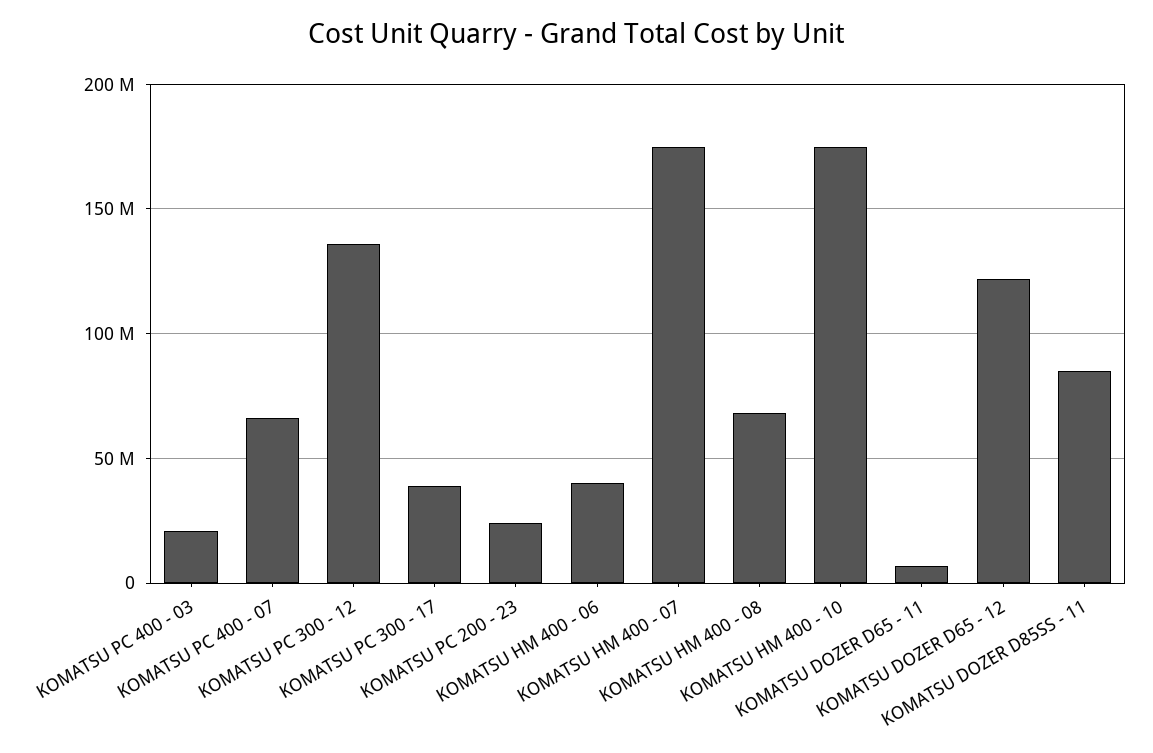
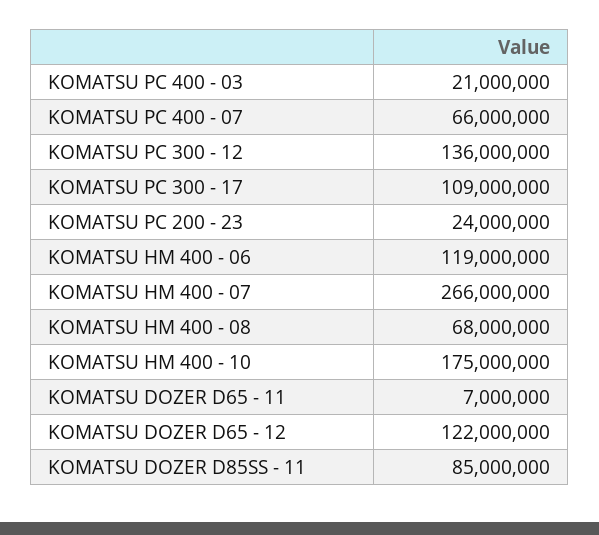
KOMATSU PC 300 - 17: 40000000 -> 109000000
KOMATSU HM 400 - 06: 40000000 -> 119000000
KOMATSU HM 400 - 07: 175000000 -> 266000000

